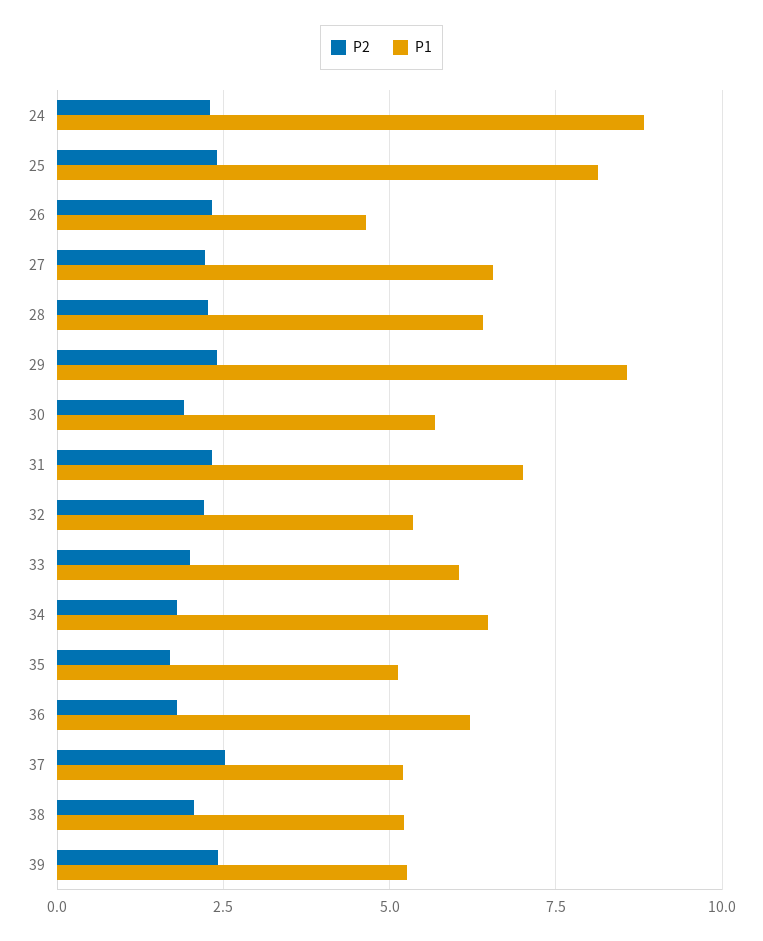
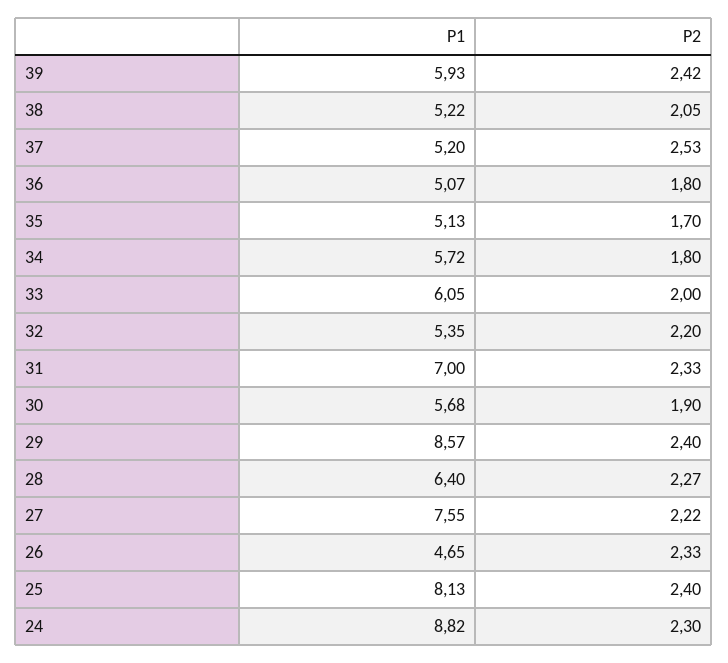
P1, 27: 6.5 -> 7.55
P1, 34: 6.5 -> 5.72
P1, 36: 6.25 -> 5.07
P1, 39: 5.25 -> 5.93

